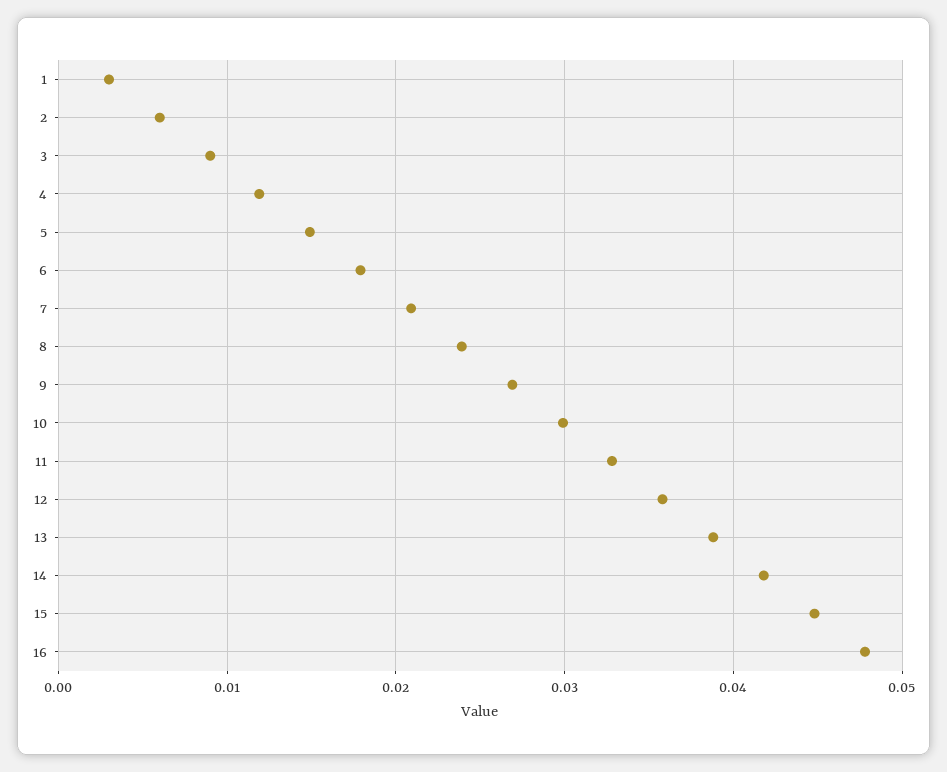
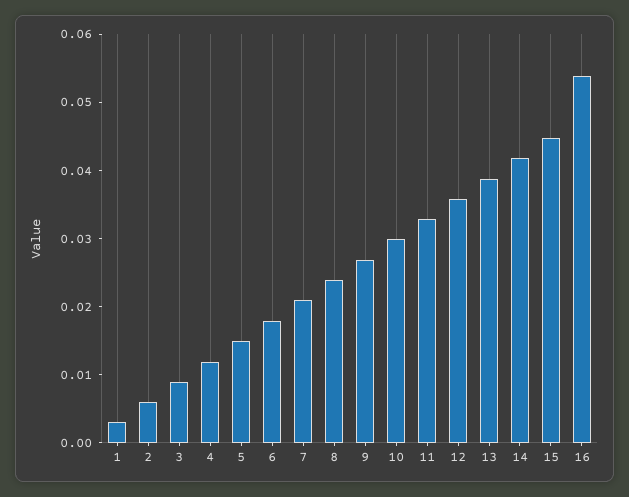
16: 0.048 -> 0.054

